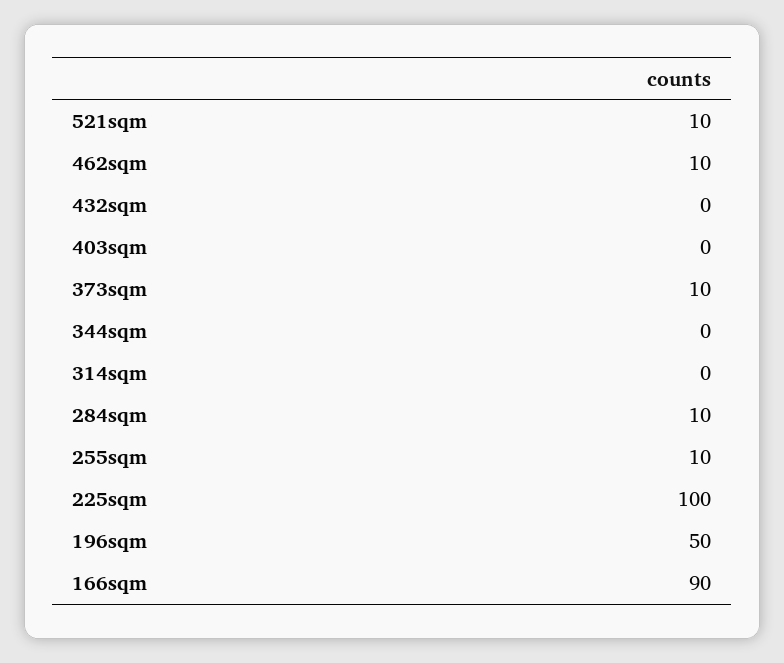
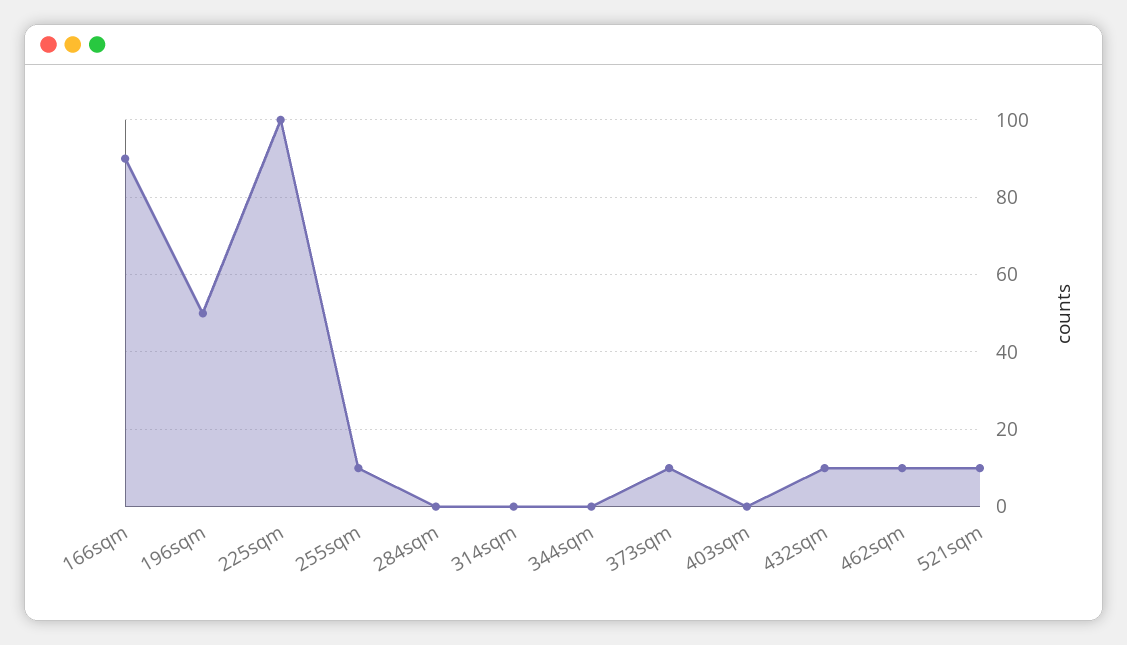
432sqm: 0 -> 10
284sqm: 10 -> 0

